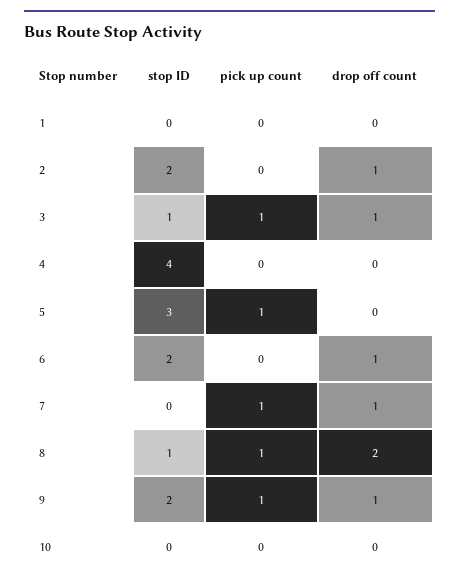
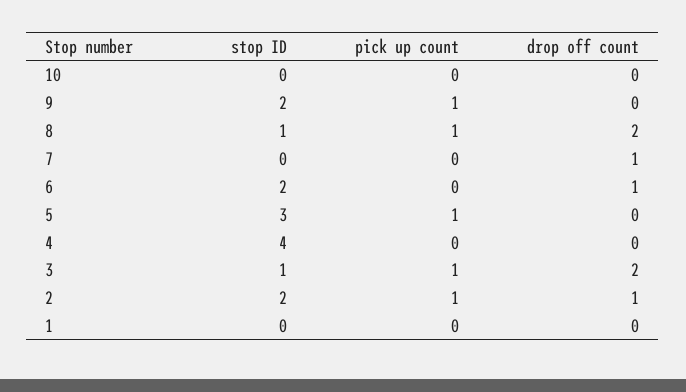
pick up count, 2: 0 -> 1
drop off count, 3: 1 -> 2
pick up count, 7: 1 -> 0
drop off count, 9: 1 -> 0

